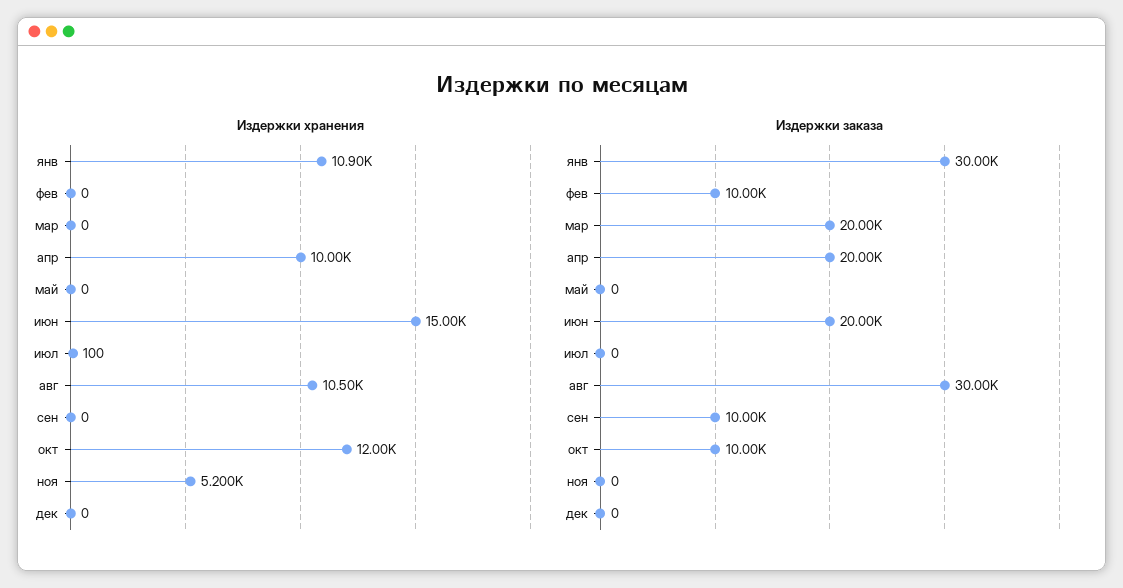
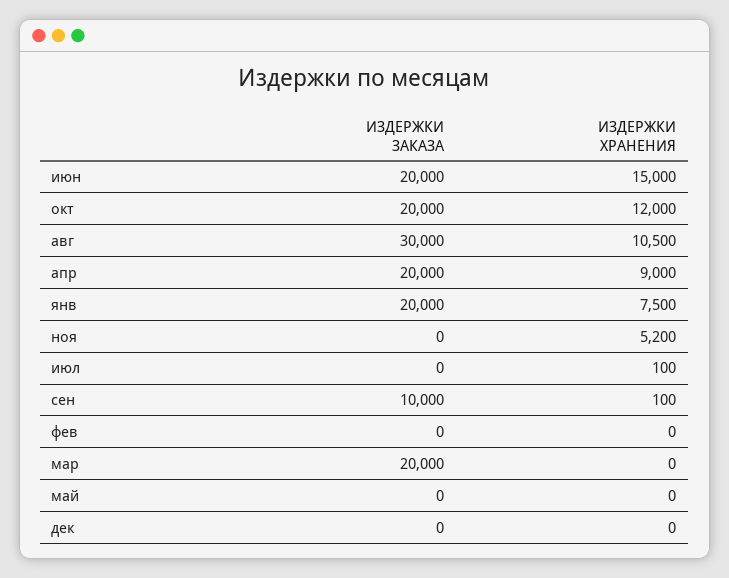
Издержки хранения, янв: 10900 -> 7500
Издержки хранения, апр: 10000 -> 9000
Издержки хранения, сен: 0 -> 100
Издержки заказа, янв: 30000 -> 20000
Издержки заказа, фев: 10000 -> 0
Издержки заказа, окт: 10000 -> 20000

